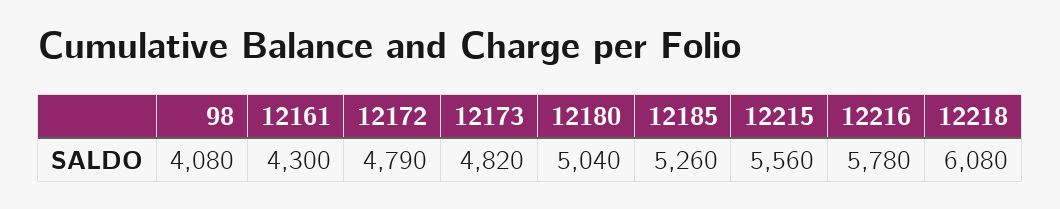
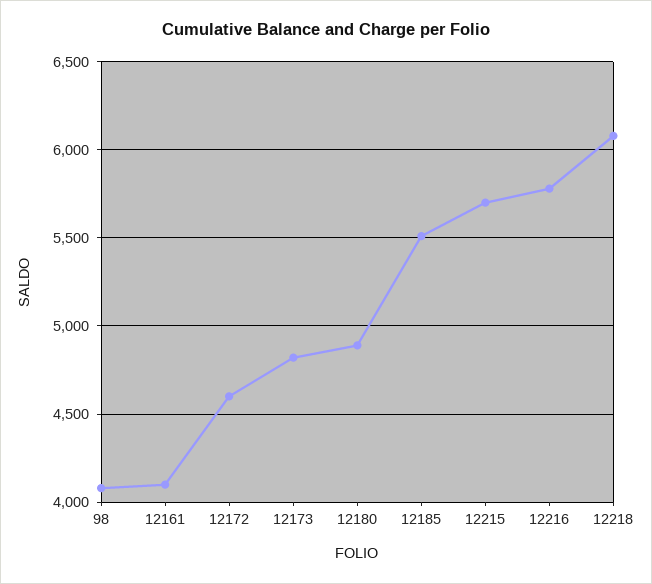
12161: 4300 -> 4100
12172: 4790 -> 4600
12180: 5040 -> 4900
12185: 5260 -> 5500
12215: 5560 -> 5700

